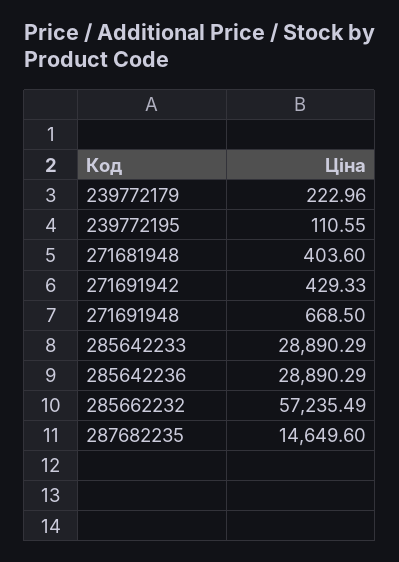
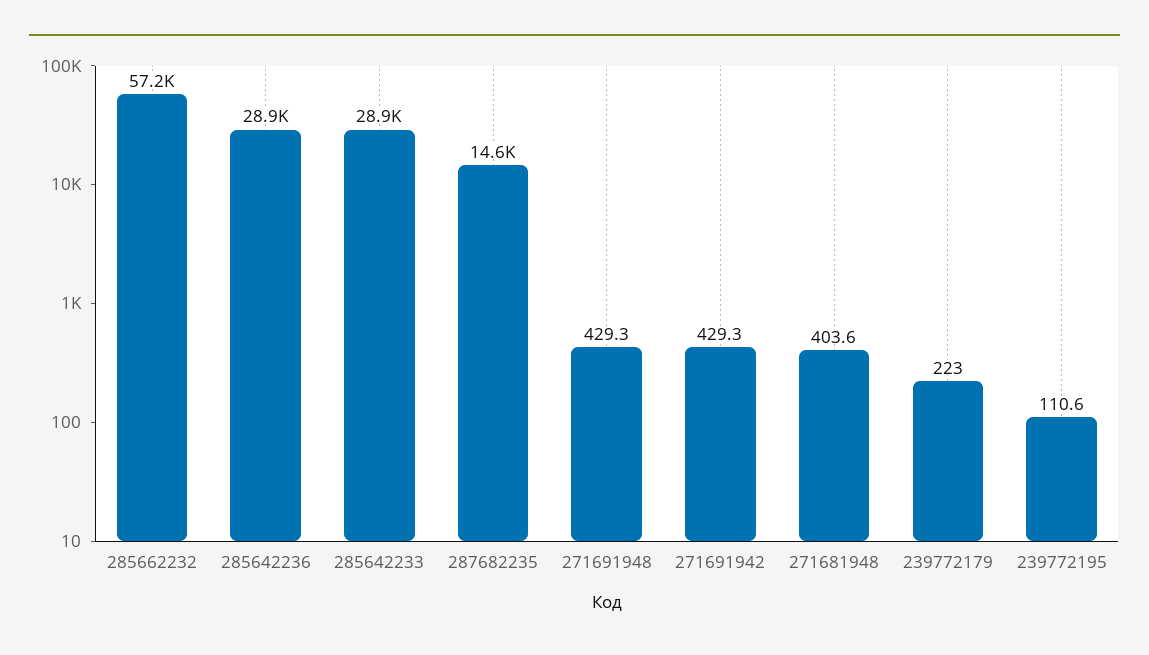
271691948: 668.5 -> 429.3

